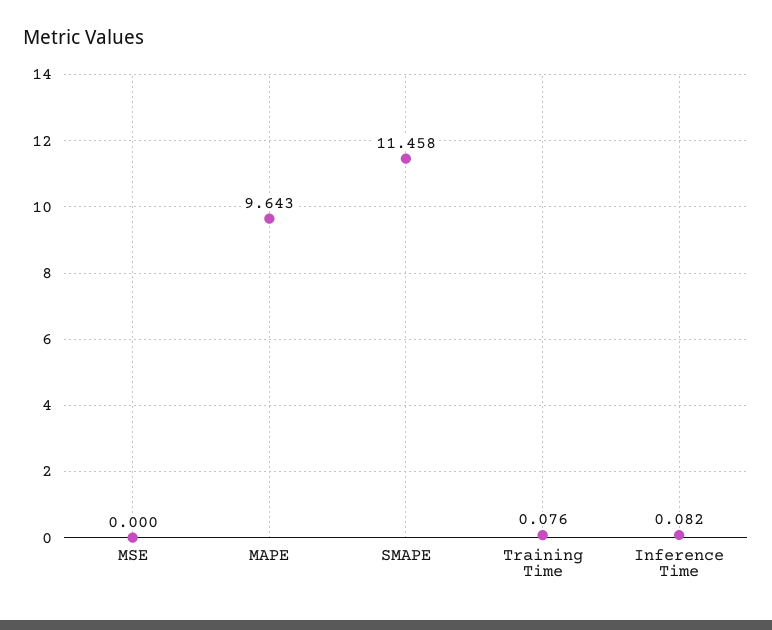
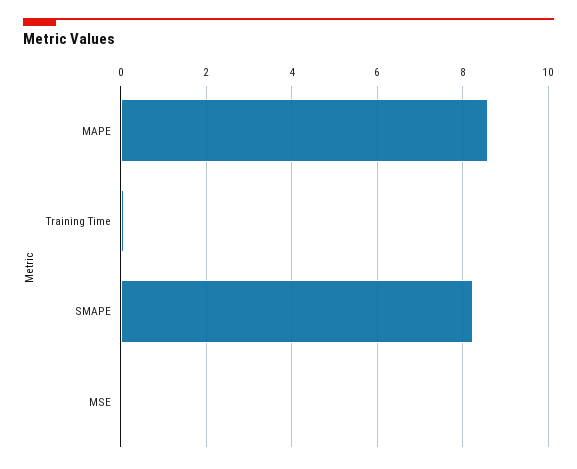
MAPE: 9.643 -> 8.6
SMAPE: 11.458 -> 8.2
Inference Time: 0.082 -> none

